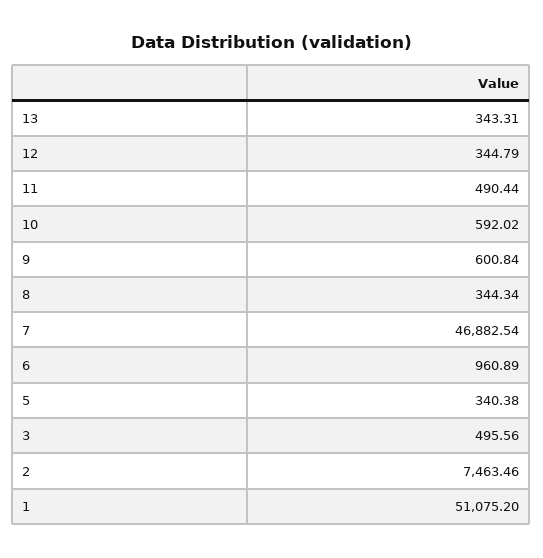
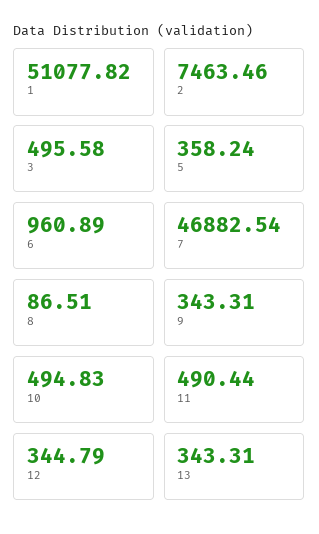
10: 592.02 -> 494.83
9: 600.84 -> 343.31
8: 344.34 -> 86.51
5: 340.38 -> 358.24
3: 495.56 -> 495.58
1: 51075.2 -> 51077.82

